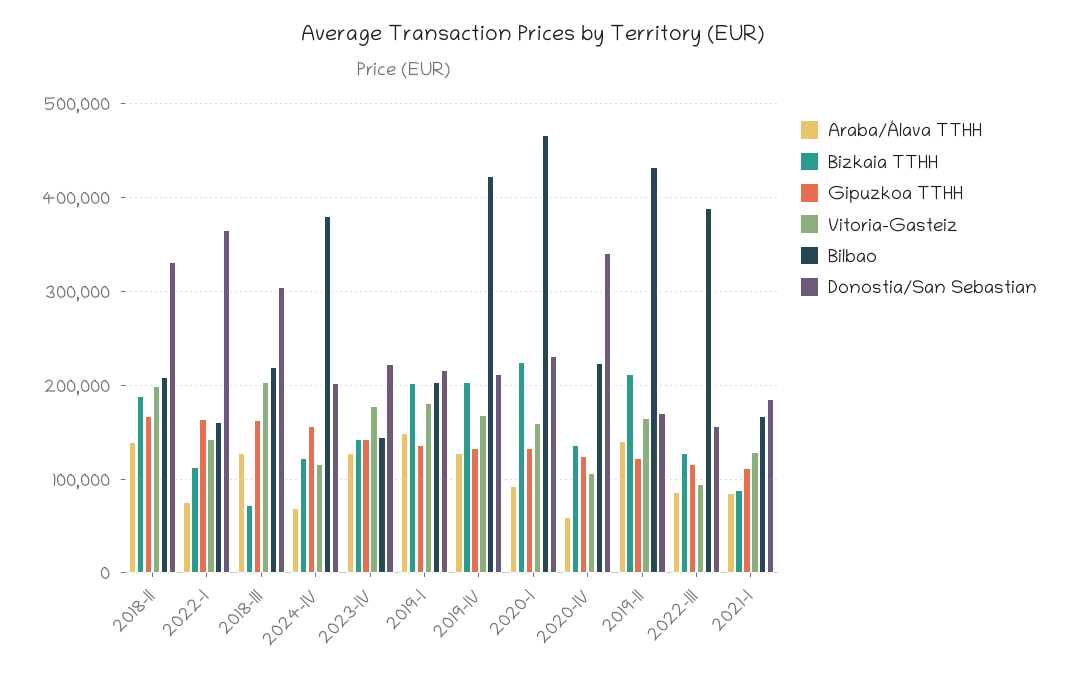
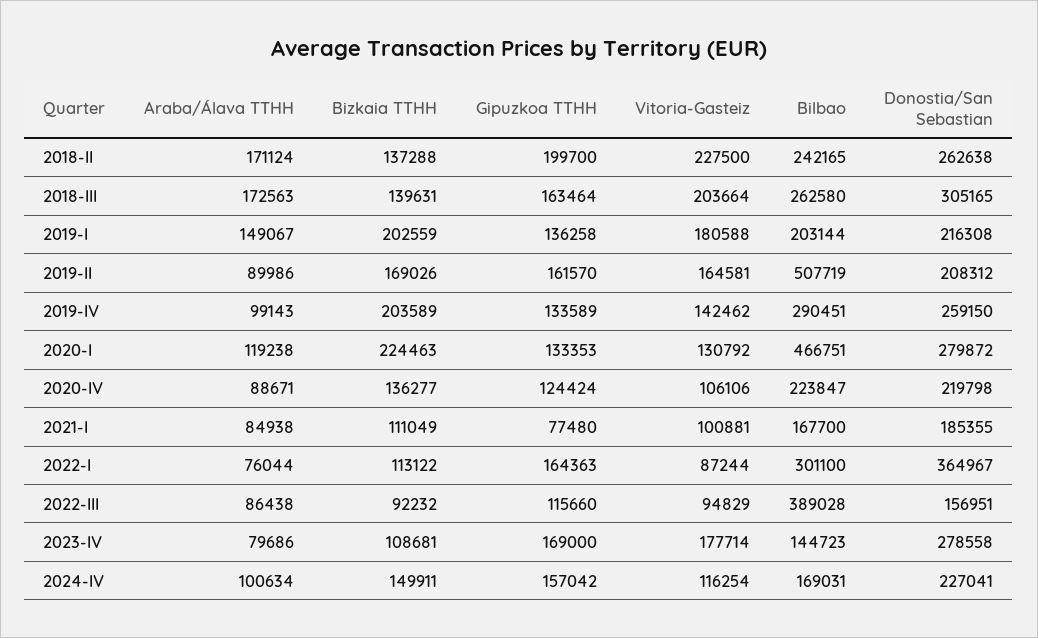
Araba/Álava TTHH, 2018-II: 140000 -> 171124
Bizkaia TTHH, 2018-II: 190000 -> 137288
Gipuzkoa TTHH, 2018-II: 170000 -> 199700
Vitoria-Gasteiz, 2018-II: 200000 -> 227500
Bilbao, 2018-II: 210000 -> 242165
Donostia/San Sebastian, 2018-II: 330000 -> 262638
Vitoria-Gasteiz, 2022-I: 140000 -> 87244
Bilbao, 2022-I: 160000 -> 301100
Araba/Álava TTHH, 2018-III: 130000 -> 172563
Bizkaia TTHH, 2018-III: 70000 -> 139631
Bilbao, 2018-III: 220000 -> 262580
Araba/Álava TTHH, 2024-IV: 70000 -> 100634
Bizkaia TTHH, 2024-IV: 120000 -> 149911
Bilbao, 2024-IV: 380000 -> 169031
Donostia/San Sebastian, 2024-IV: 200000 -> 227041
Araba/Álava TTHH, 2023-IV: 130000 -> 79686
Bizkaia TTHH, 2023-IV: 140000 -> 108681
Gipuzkoa TTHH, 2023-IV: 140000 -> 169000
Donostia/San Sebastian, 2023-IV: 220000 -> 278558
Araba/Álava TTHH, 2019-IV: 130000 -> 99143
Vitoria-Gasteiz, 2019-IV: 170000 -> 142462
Bilbao, 2019-IV: 420000 -> 290451
Donostia/San Sebastian, 2019-IV: 210000 -> 259150
Araba/Álava TTHH, 2020-I: 90000 -> 119238
Vitoria-Gasteiz, 2020-I: 160000 -> 130792
Donostia/San Sebastian, 2020-I: 230000 -> 279872
Araba/Álava TTHH, 2020-IV: 60000 -> 88671
Donostia/San Sebastian, 2020-IV: 340000 -> 219798
Araba/Álava TTHH, 2019-II: 140000 -> 89986
Bizkaia TTHH, 2019-II: 210000 -> 169026
Gipuzkoa TTHH, 2019-II: 120000 -> 161570
Bilbao, 2019-II: 430000 -> 507719
Donostia/San Sebastian, 2019-II: 170000 -> 208312
Bizkaia TTHH, 2022-III: 130000 -> 92232
Bizkaia TTHH, 2021-I: 90000 -> 111049
Gipuzkoa TTHH, 2021-I: 110000 -> 77480
Vitoria-Gasteiz, 2021-I: 130000 -> 100881

